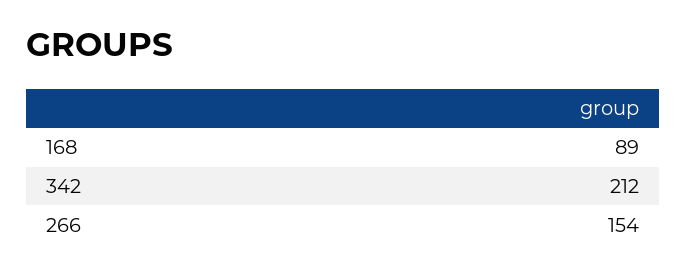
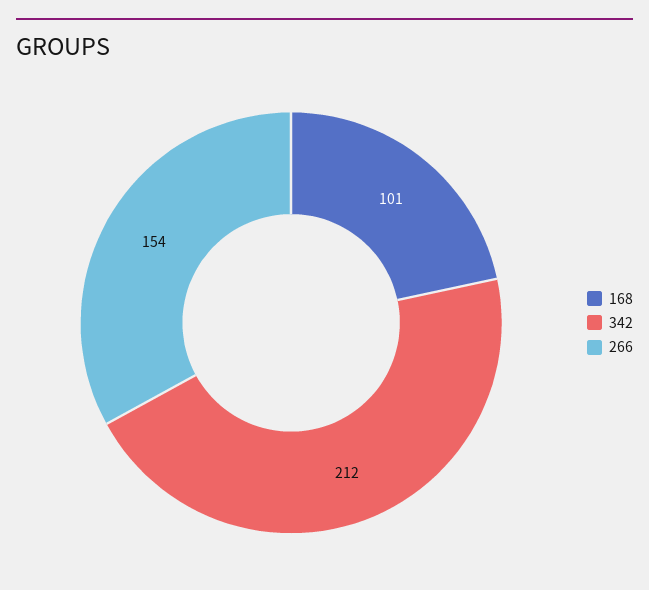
168: 89 -> 101

